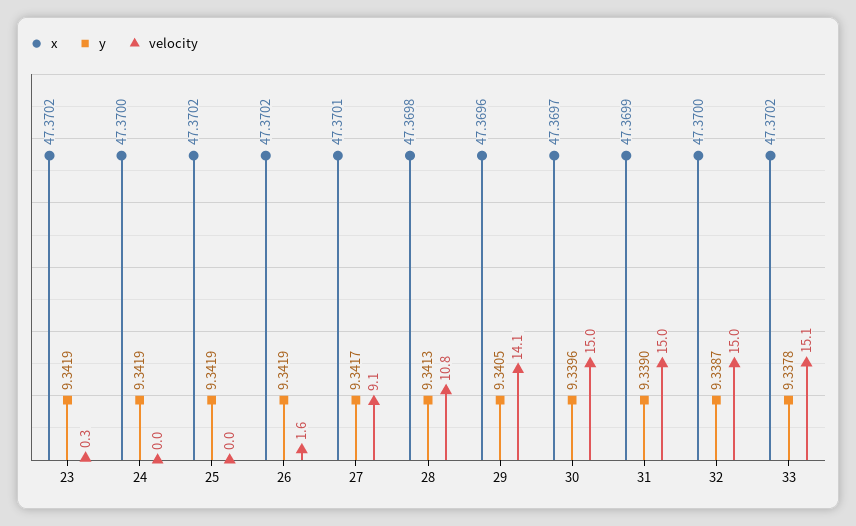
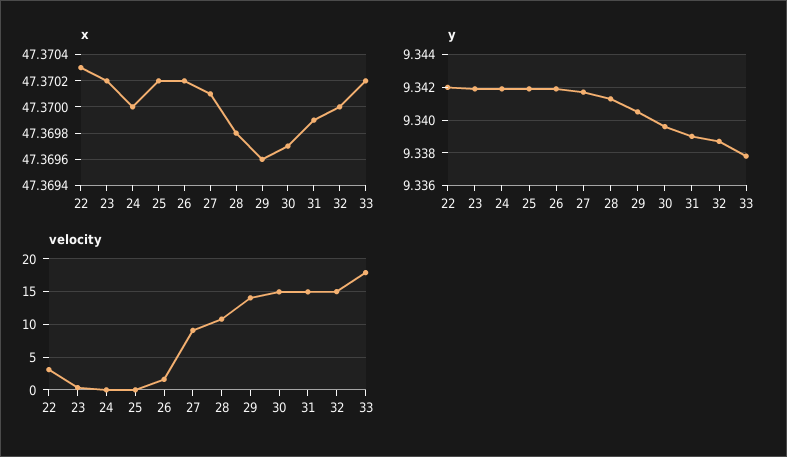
velocity, 33: 15.1 -> 18
x, 22: none -> 47.3703
y, 22: none -> 9.342
velocity, 22: none -> 3

